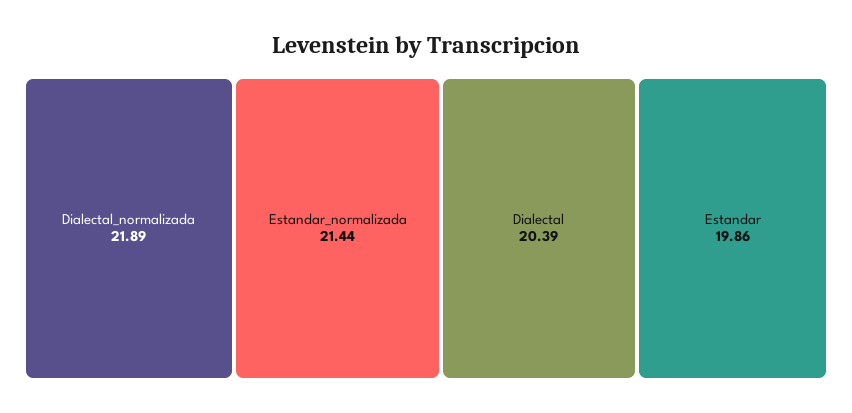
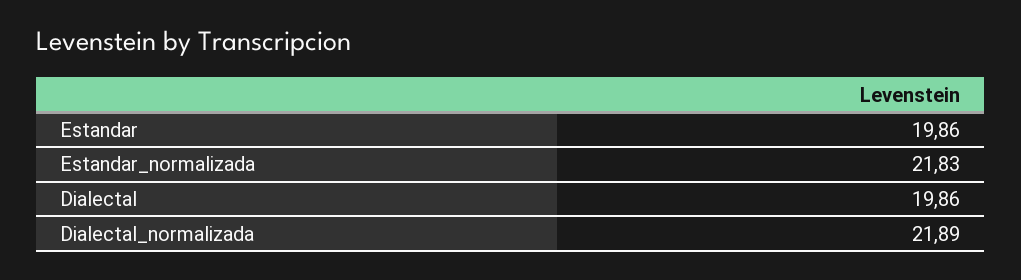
Estandar_normalizada: 21.44 -> 21.83
Dialectal: 20.39 -> 19.86

